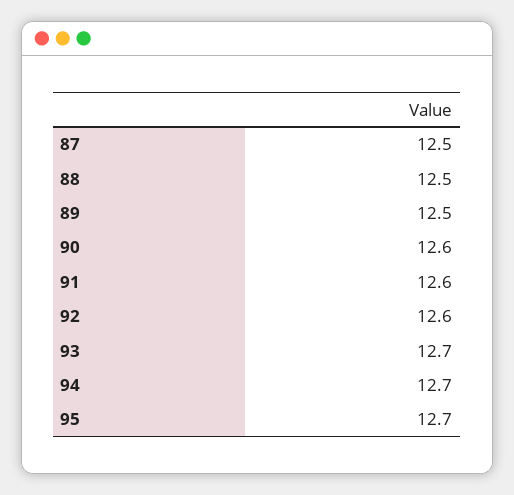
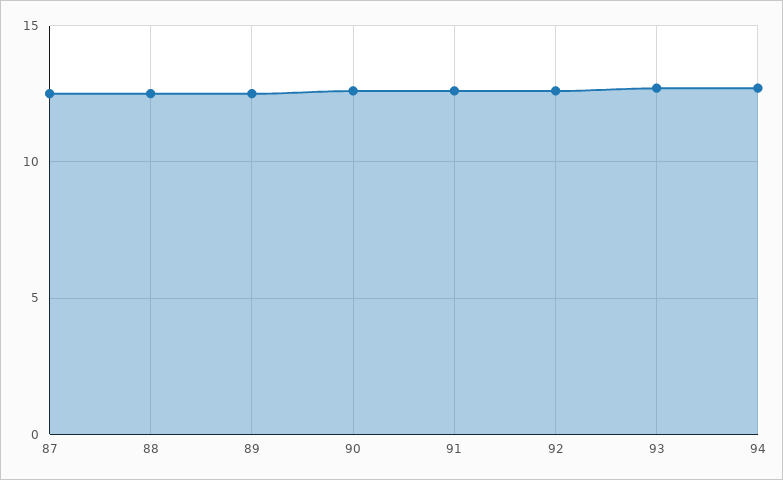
95: 12.7 -> none

